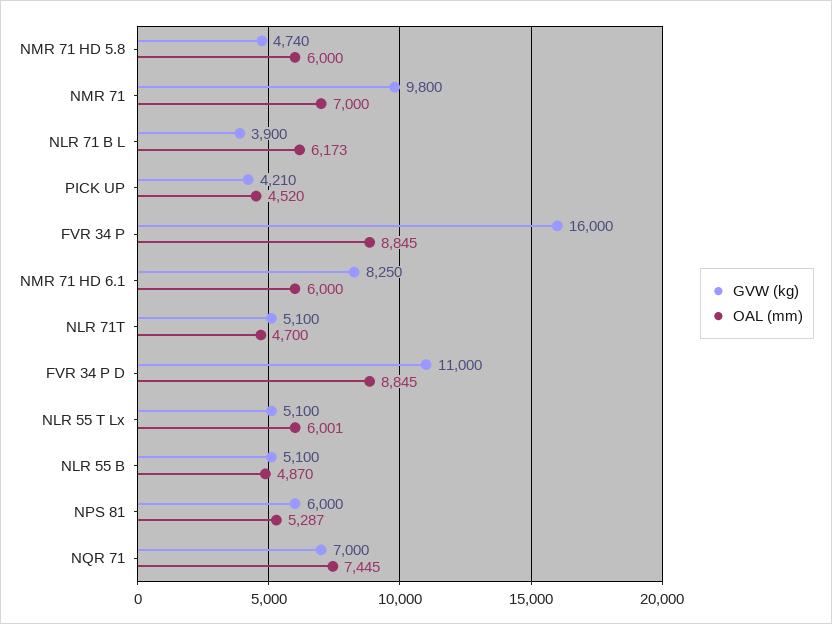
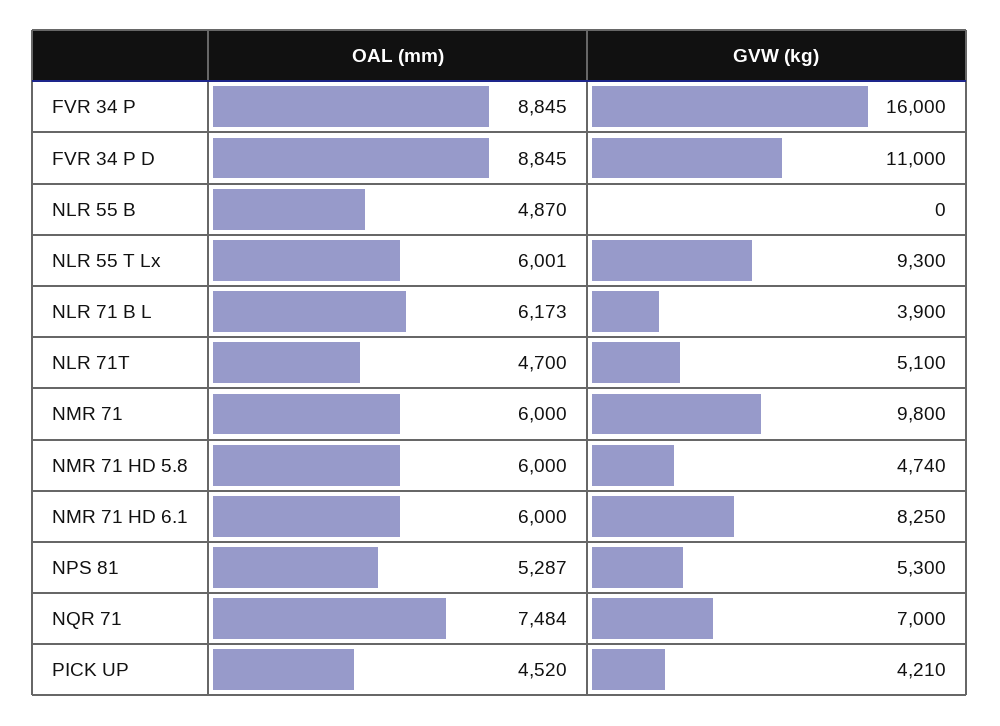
OAL (mm), NMR 71: 7000 -> 6000
GVW (kg), NLR 55 T Lx: 5100 -> 9300
GVW (kg), NLR 55 B: 5100 -> 0
GVW (kg), NPS 81: 6000 -> 5300
OAL (mm), NQR 71: 7445 -> 7484

